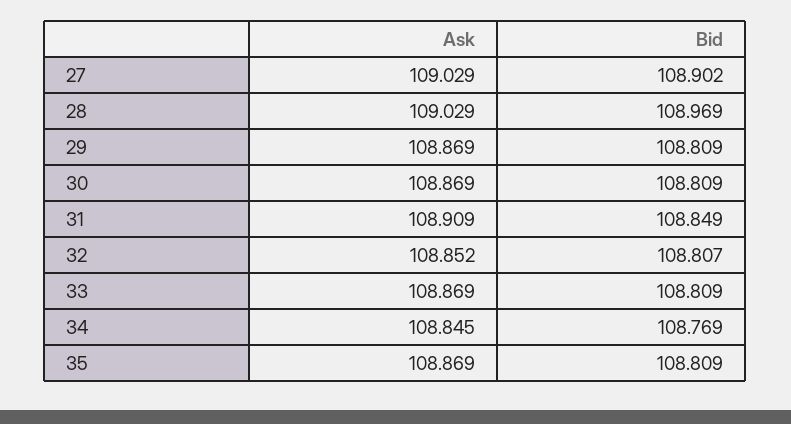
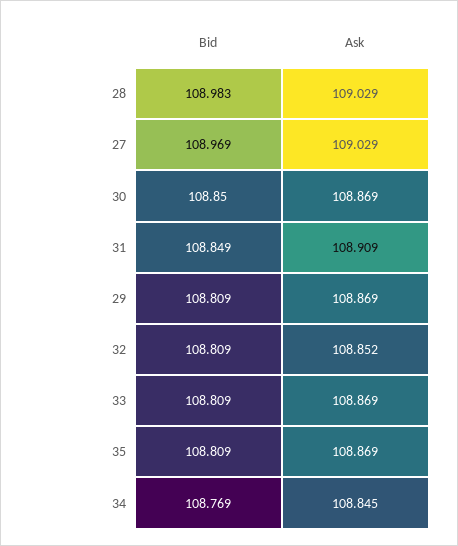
Bid, 27: 108.902 -> 108.969
Bid, 28: 108.969 -> 108.983
Bid, 30: 108.809 -> 108.85
Bid, 32: 108.807 -> 108.809

